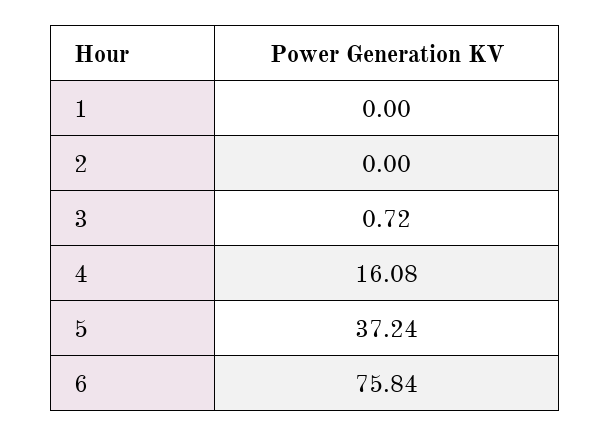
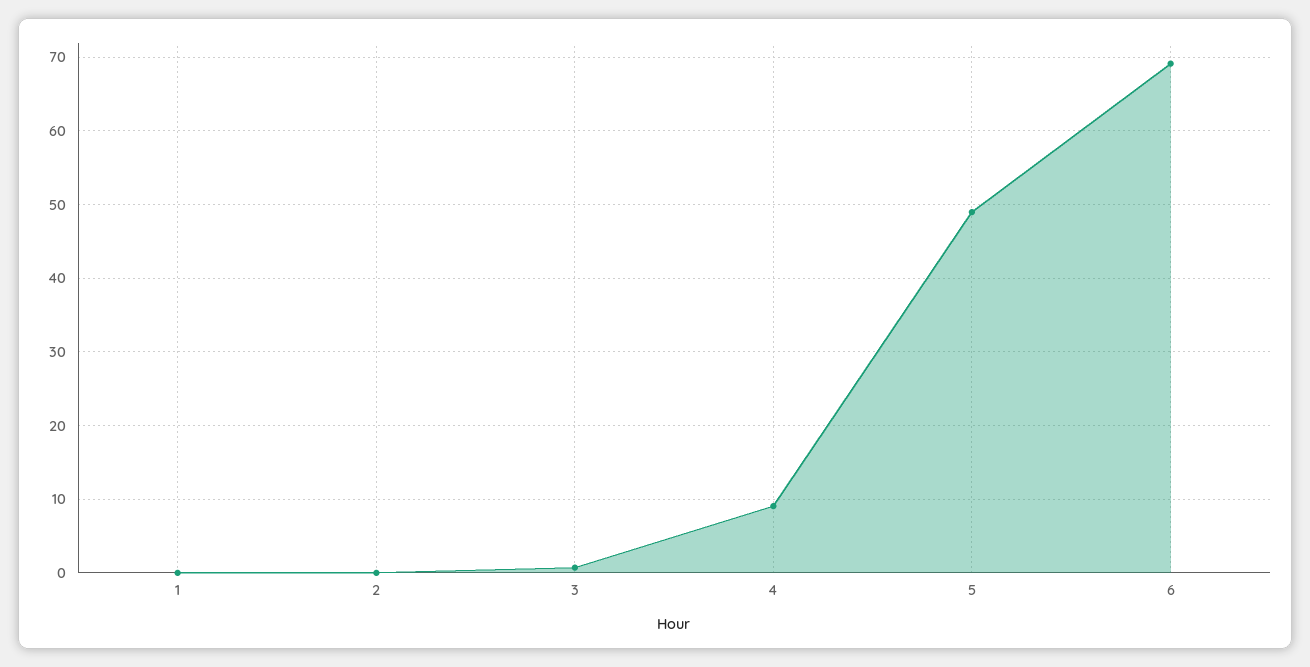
4: 16.08 -> 9
5: 37.24 -> 49
6: 75.84 -> 69

